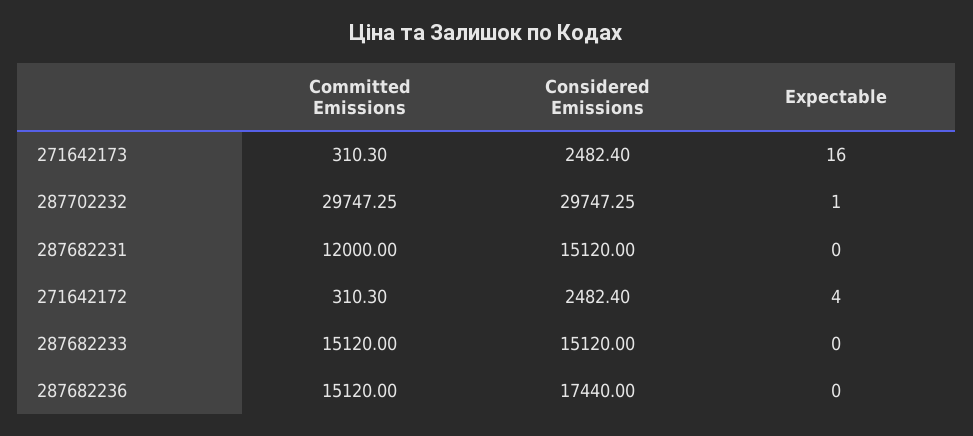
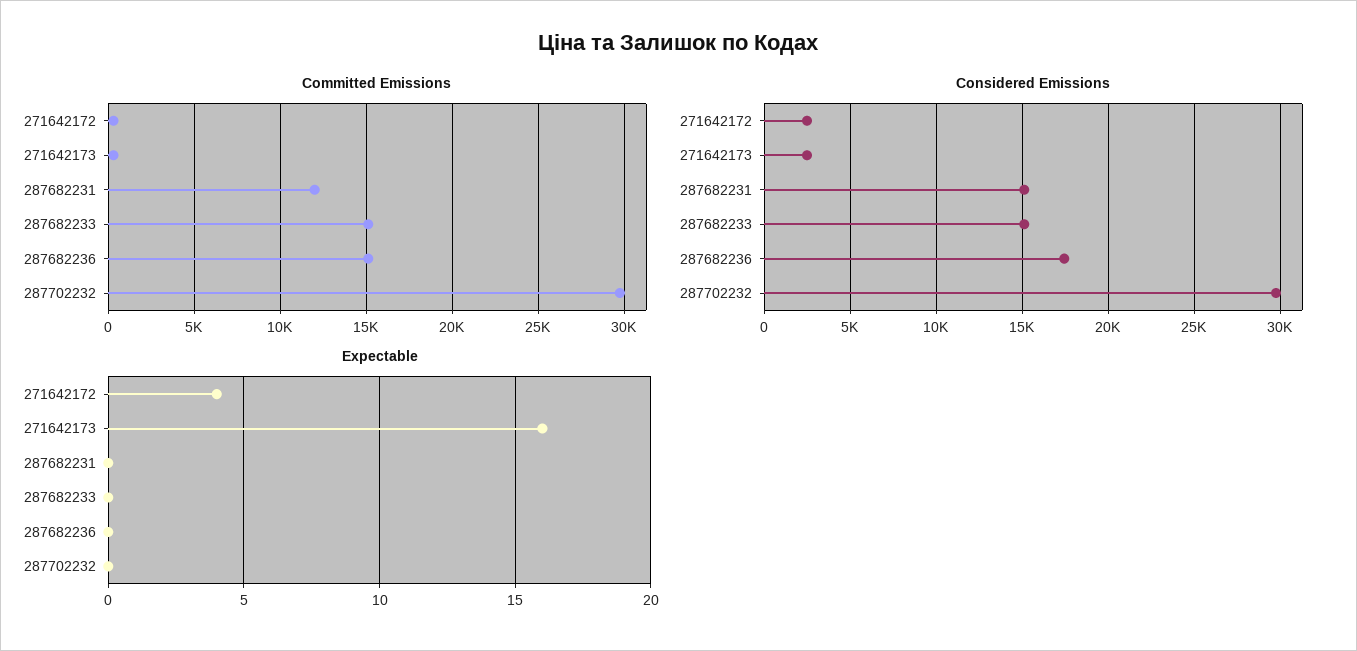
Expectable, 287702232: 1 -> 0

